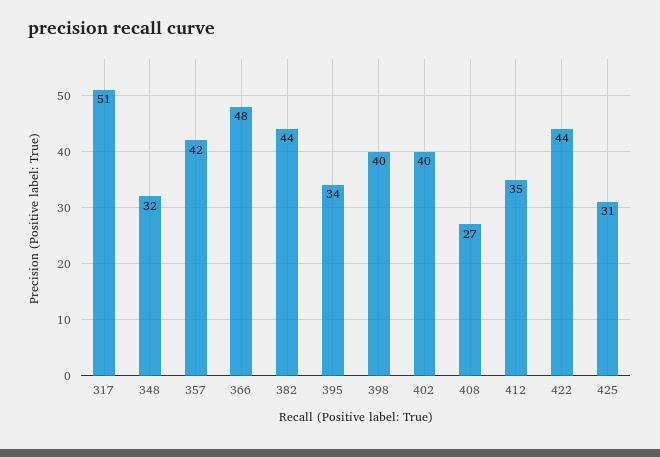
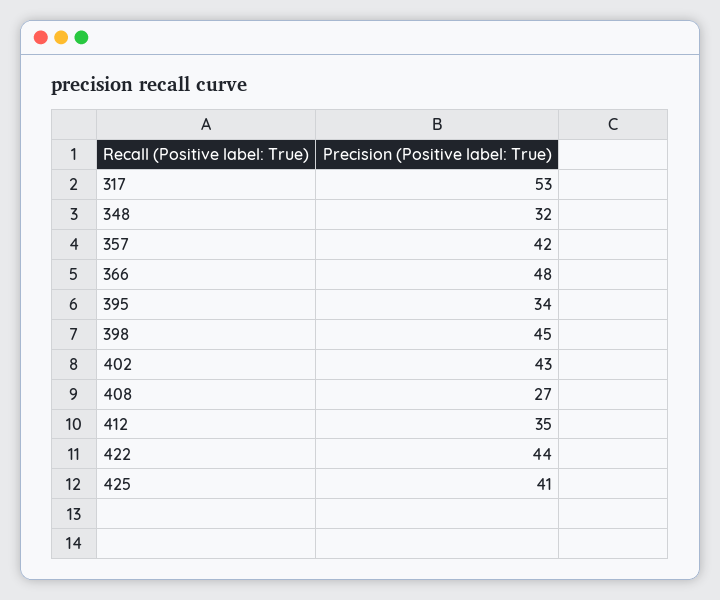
317: 51 -> 53
382: 44 -> none
398: 40 -> 45
402: 40 -> 43
425: 31 -> 41

